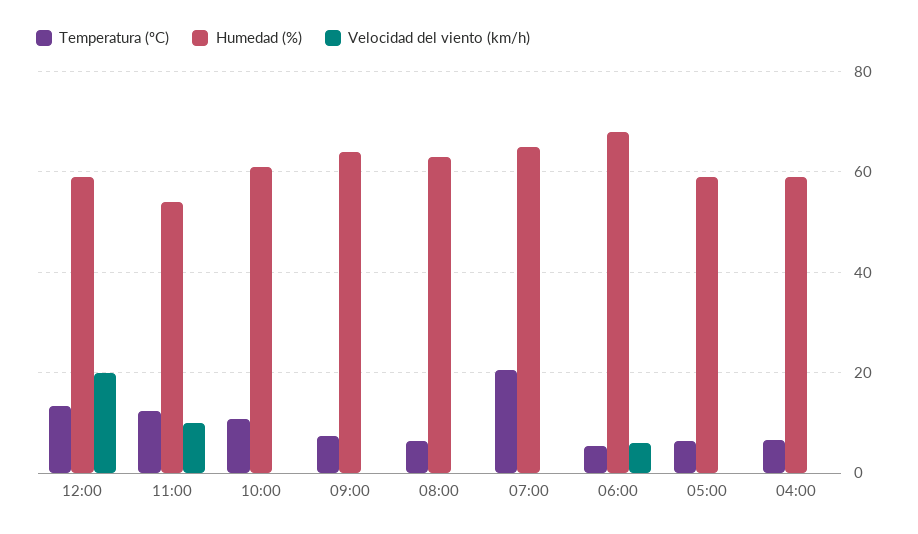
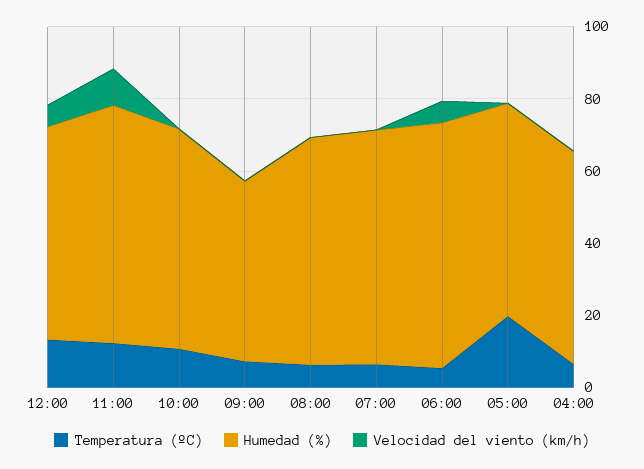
Velocidad del viento (km/h), 12:00: 20 -> 5
Humedad (%), 11:00: 54 -> 65
Humedad (%), 09:00: 64 -> 50
Temperatura (ºC), 07:00: 20 -> 5
Temperatura (ºC), 05:00: 6 -> 20

